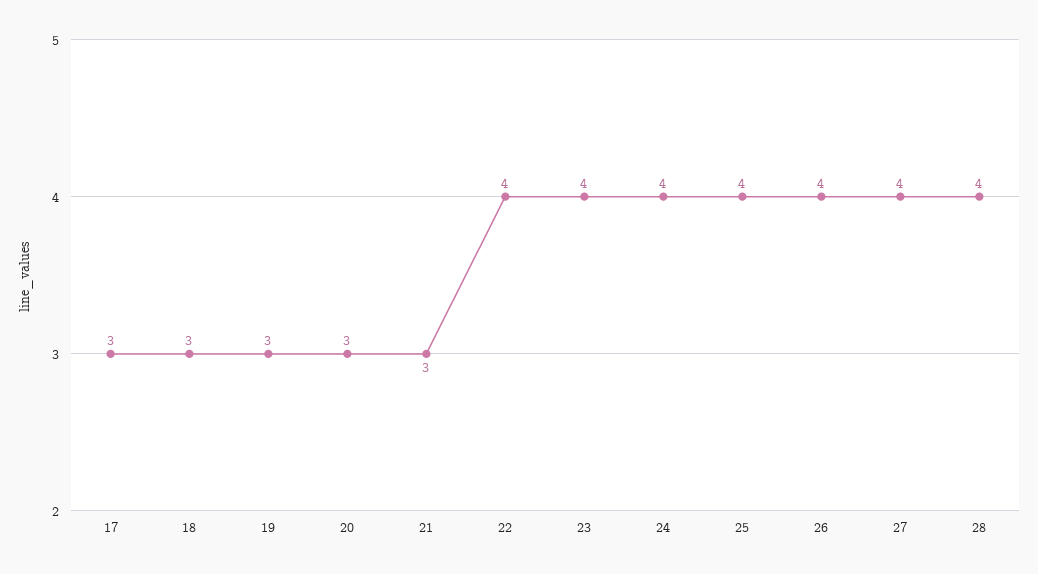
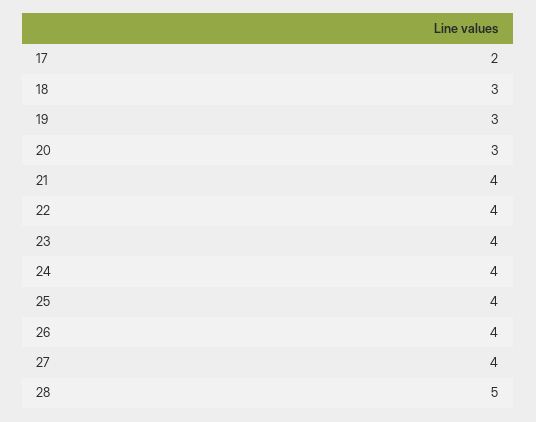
17: 3 -> 2
21: 3 -> 4
28: 4 -> 5

